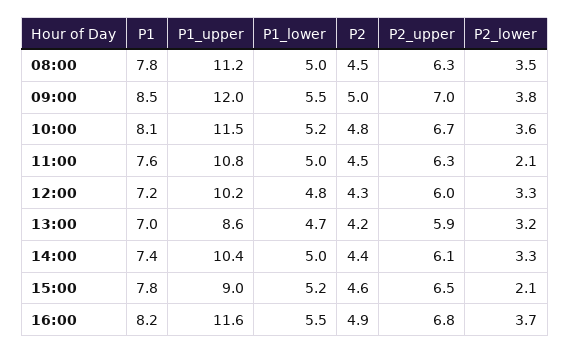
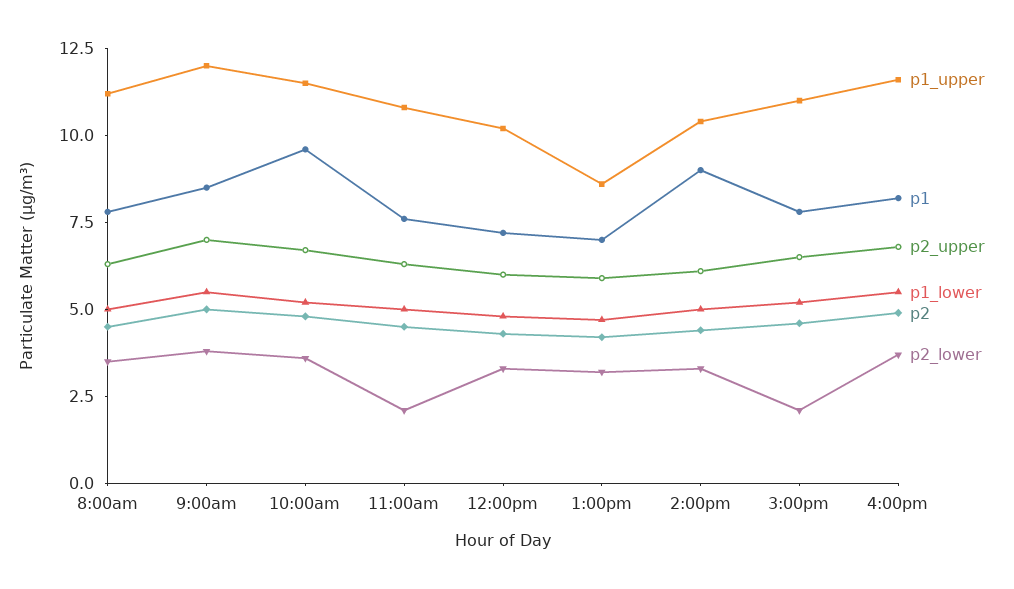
P1, 10:00: 8.1 -> 9.5
P1, 14:00: 7.4 -> 9
P1_upper, 15:00: 9 -> 11

